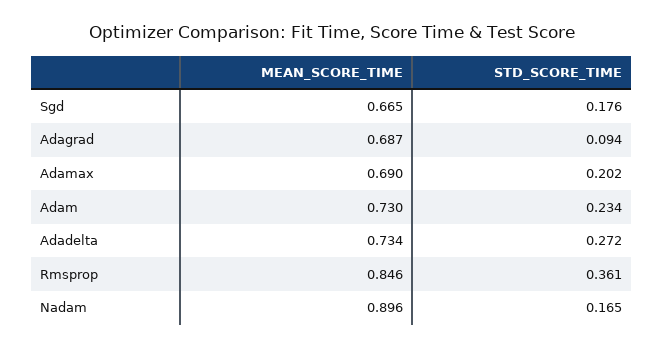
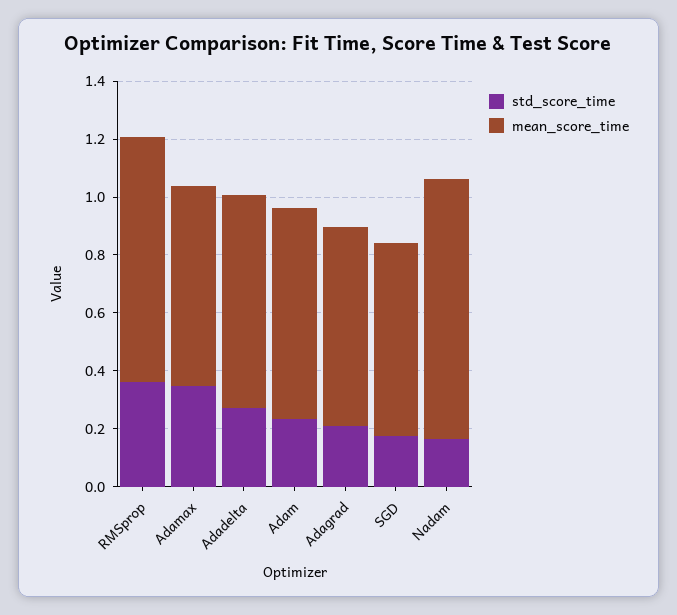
STD_SCORE_TIME, Adagrad: 0.094 -> 0.2
STD_SCORE_TIME, Adamax: 0.202 -> 0.35

